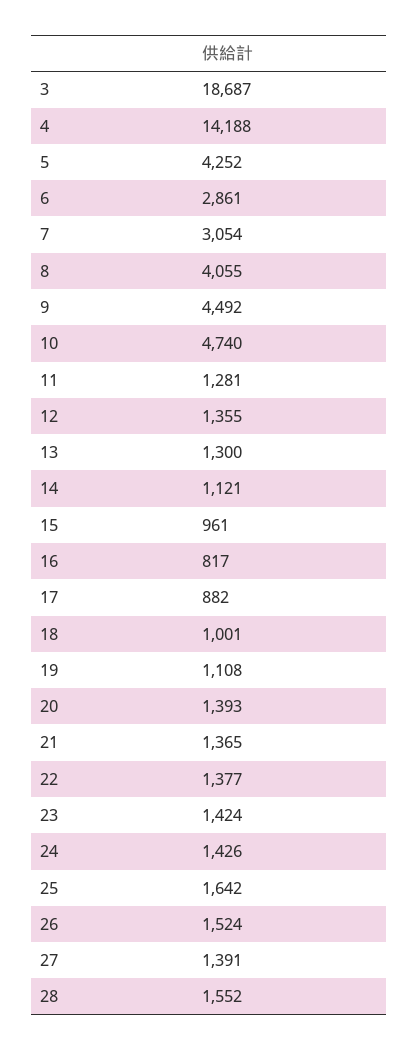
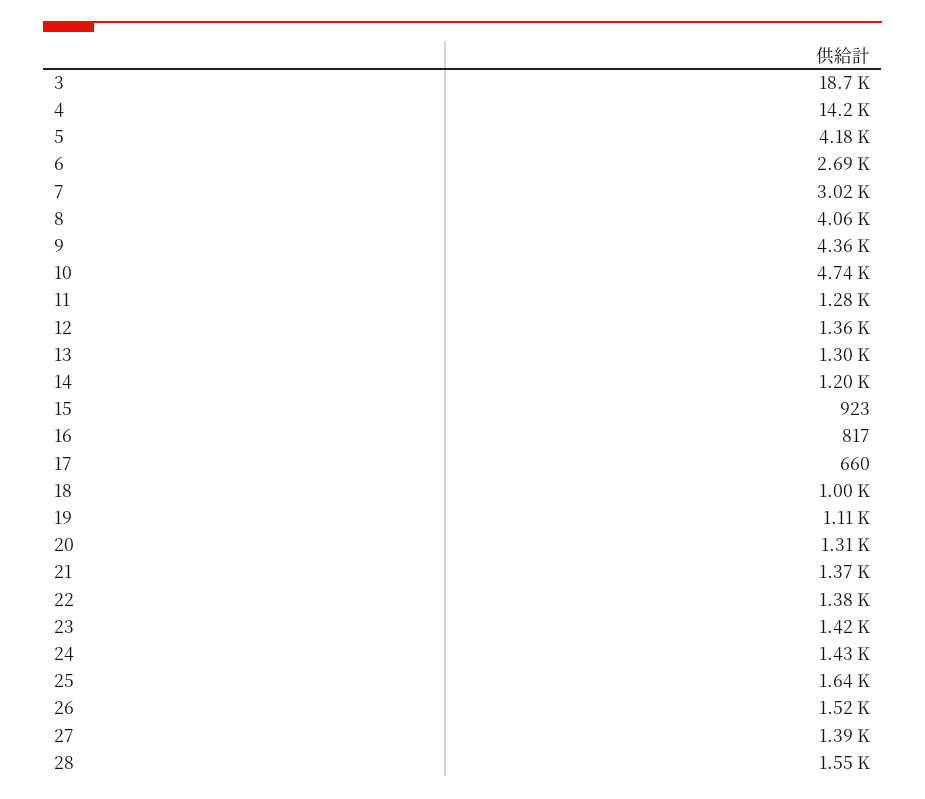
5: 4252 -> 4180
6: 2861 -> 2690
7: 3054 -> 3020
9: 4492 -> 4360
14: 1121 -> 1200
15: 961 -> 923
17: 882 -> 660
20: 1393 -> 1310

